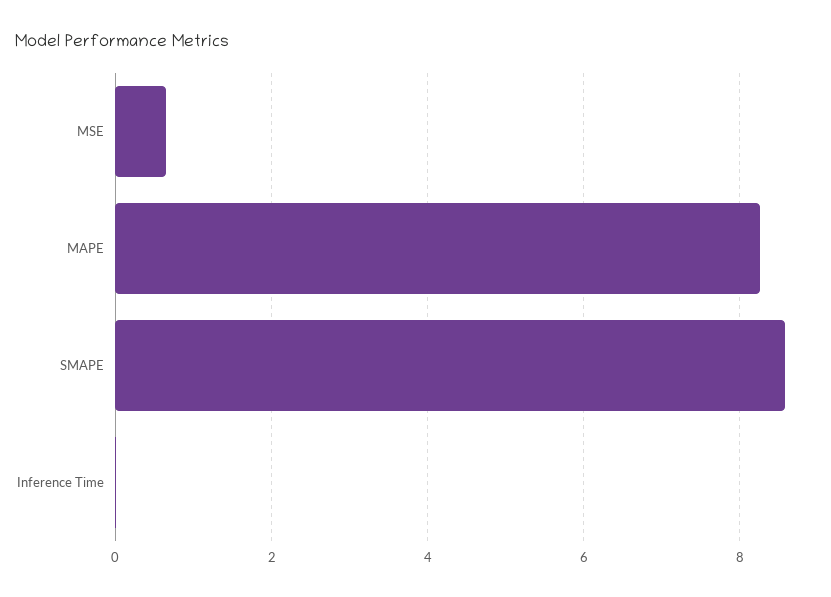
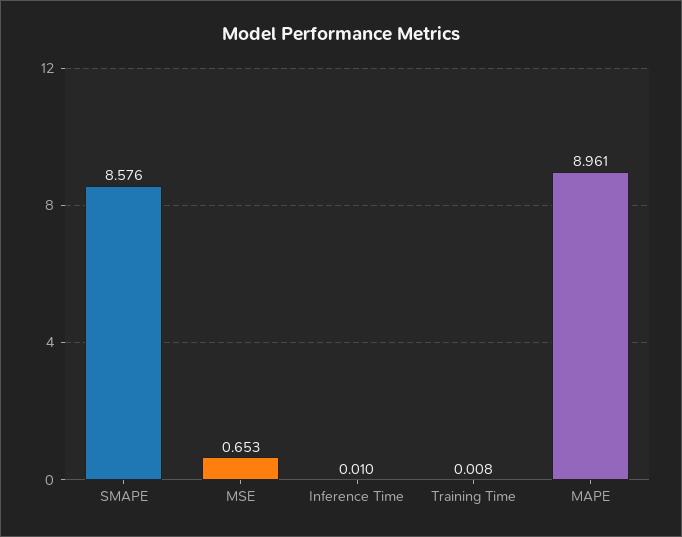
MAPE: 8.2 -> 8.961
Training Time: none -> 0.008

